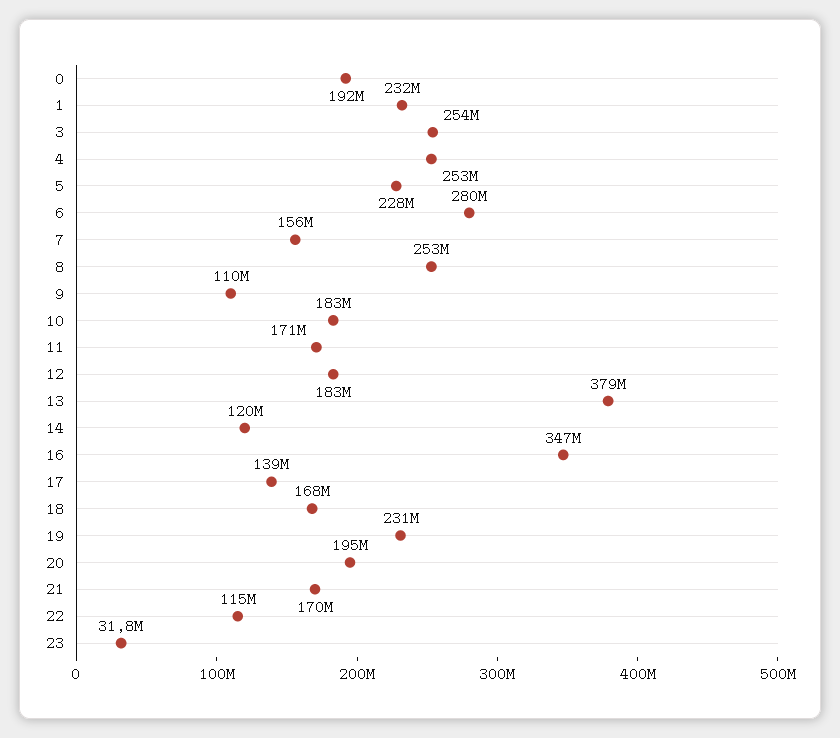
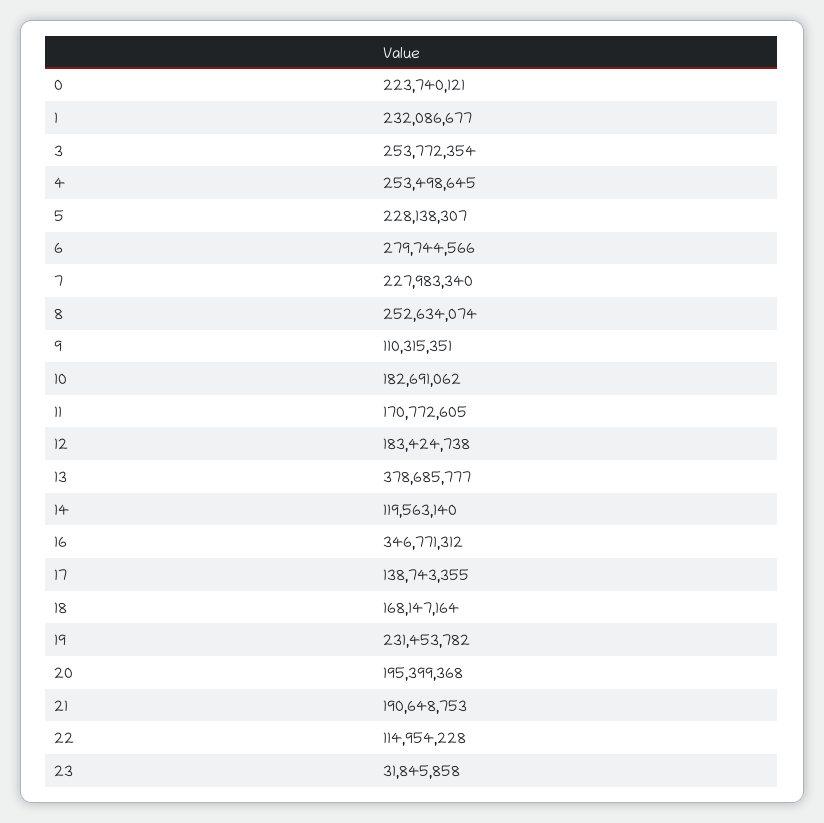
0: 192000000 -> 223740121
7: 156000000 -> 227983340
21: 170000000 -> 190648753

